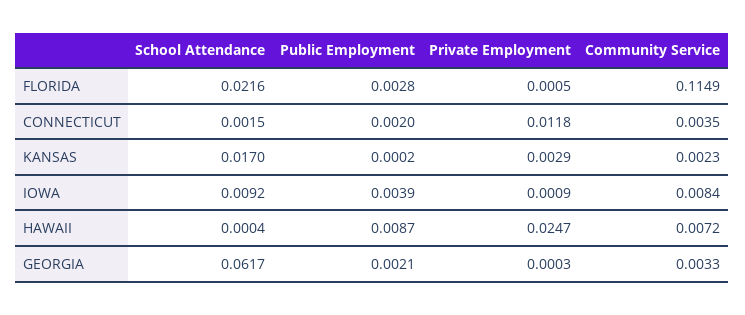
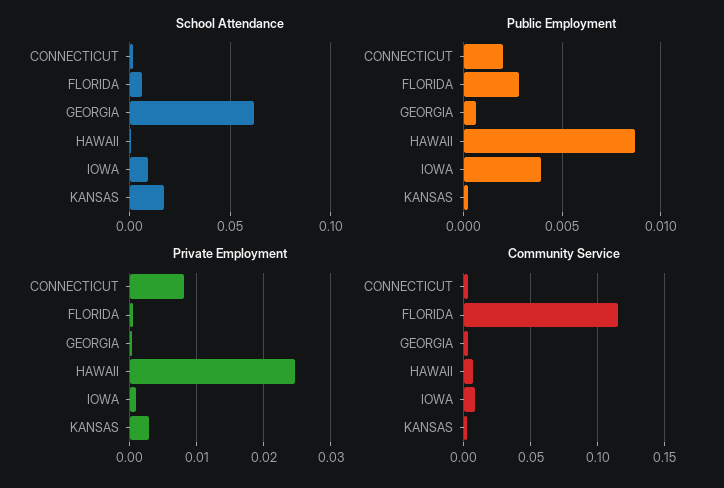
School Attendance, FLORIDA: 0.0216 -> 0.005
Private Employment, CONNECTICUT: 0.0118 -> 0.008
Public Employment, GEORGIA: 0.0021 -> 0.0005

